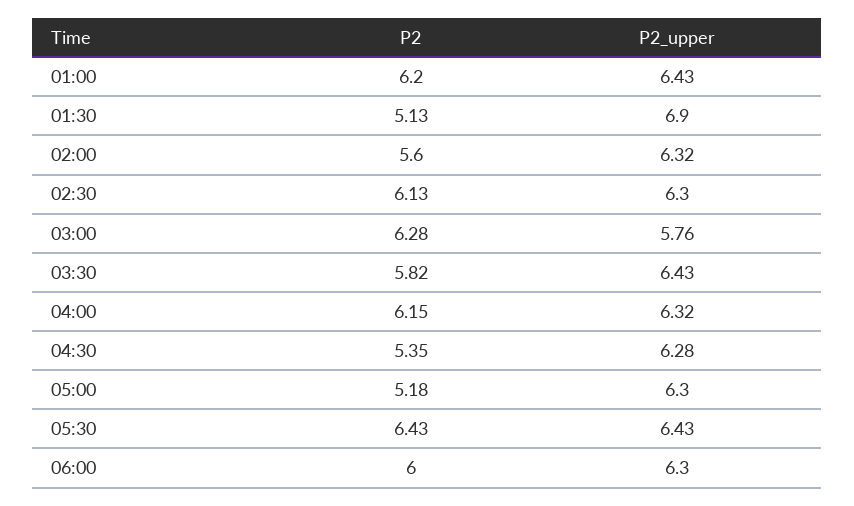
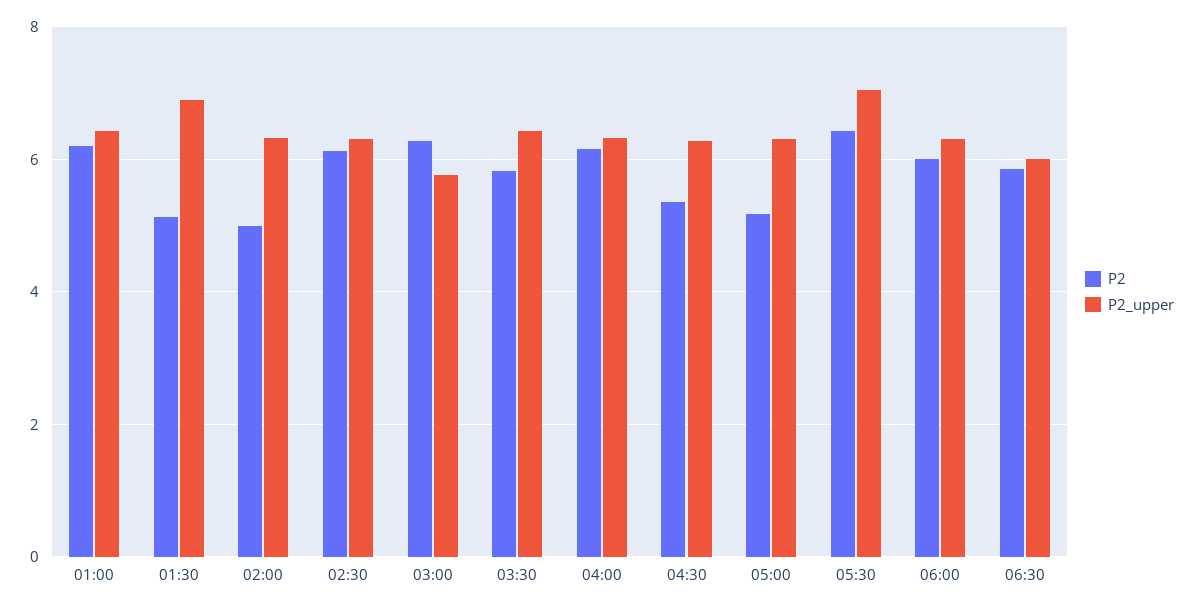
P2, 02:00: 5.6 -> 5
P2_upper, 05:30: 6.43 -> 7
P2, 06:30: none -> 5.8
P2_upper, 06:30: none -> 6

